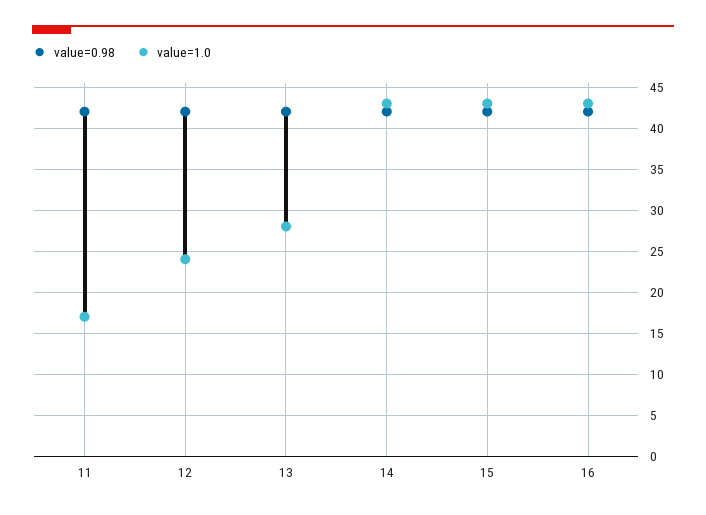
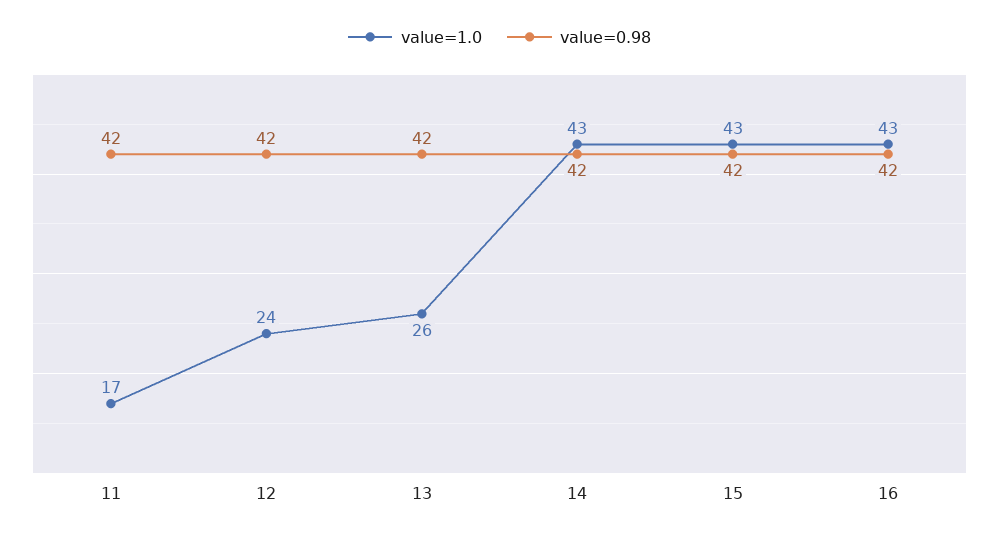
value=1.0, 13: 28 -> 26

